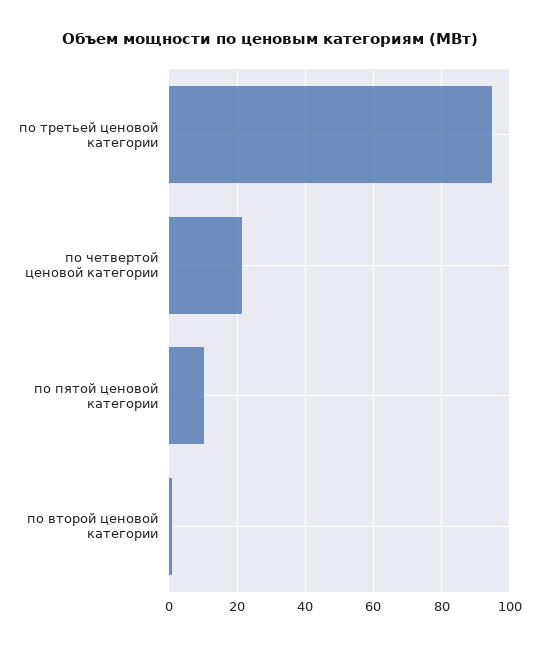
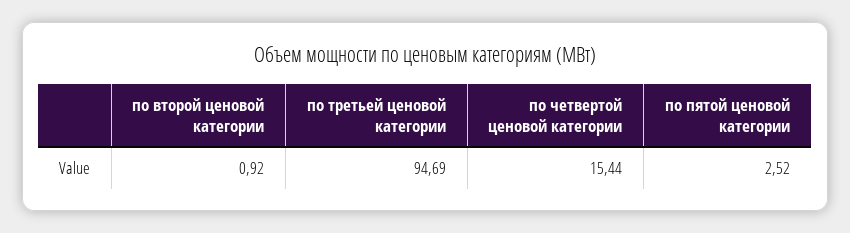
по четвертой ценовой категории: 22 -> 15.44
по пятой ценовой категории: 10 -> 2.52

